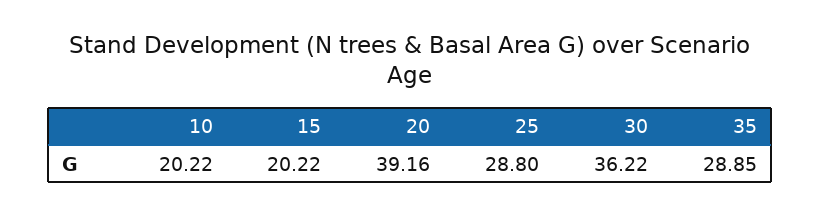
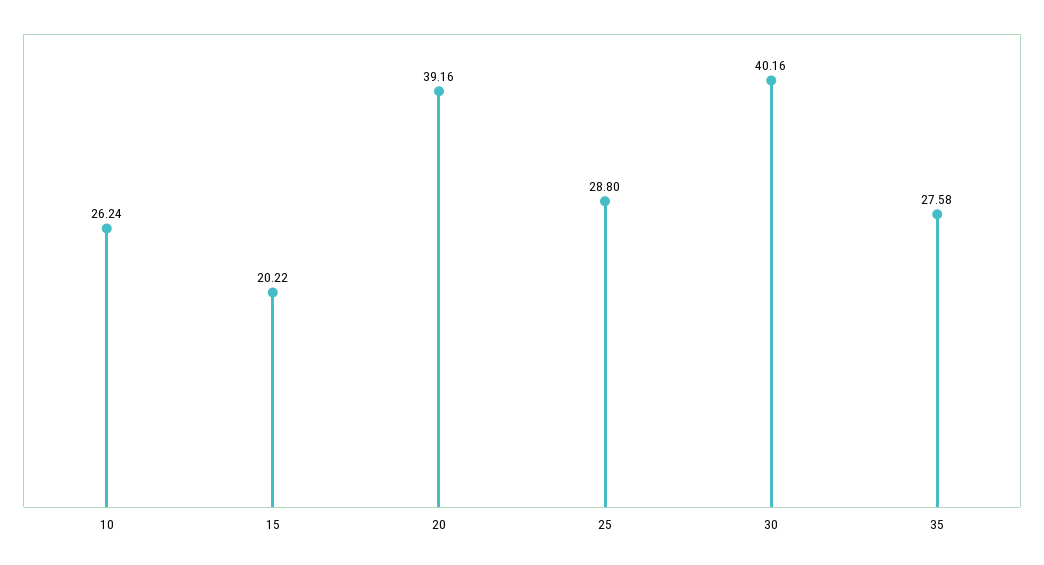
10: 20.22 -> 26.24
30: 36.22 -> 40.16
35: 28.85 -> 27.58

